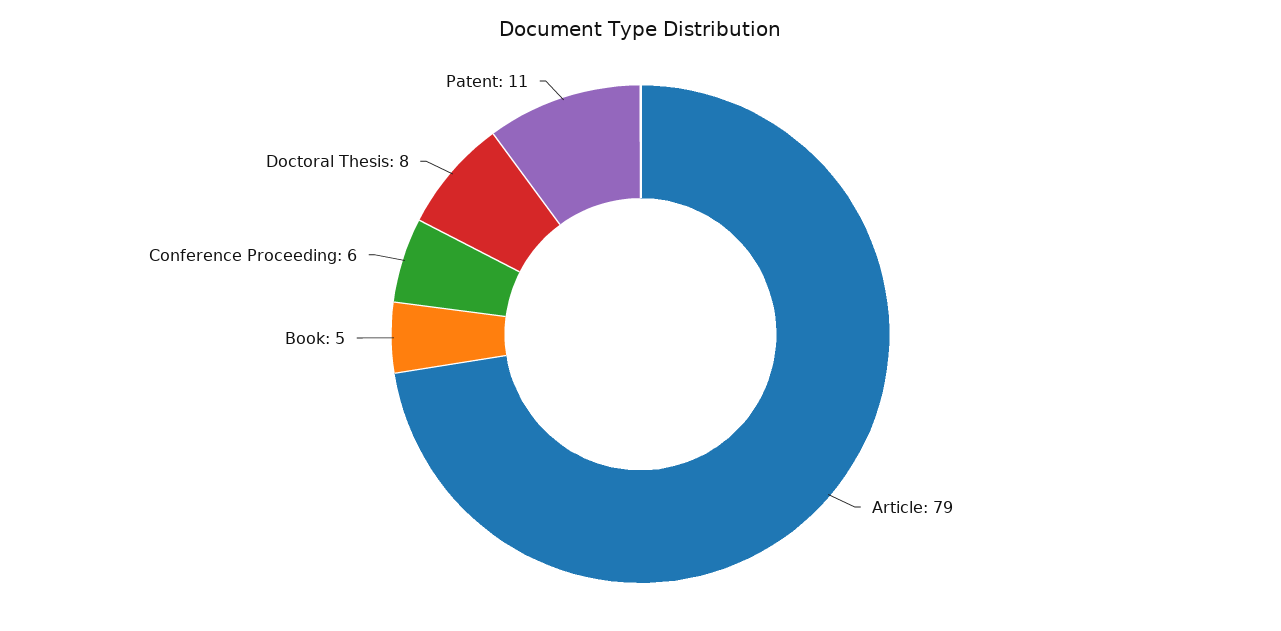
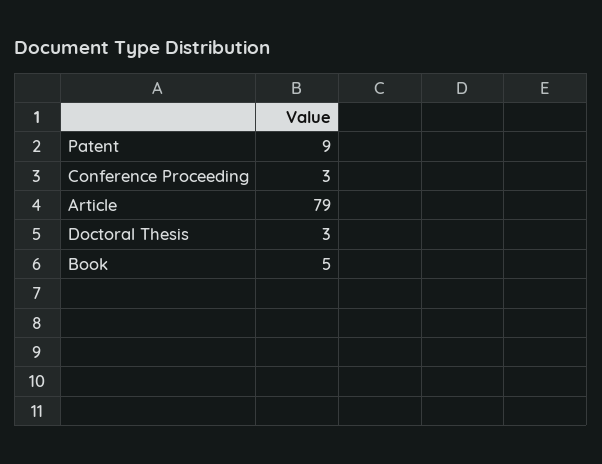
Conference Proceeding: 6 -> 3
Doctoral Thesis: 8 -> 3
Patent: 11 -> 9

